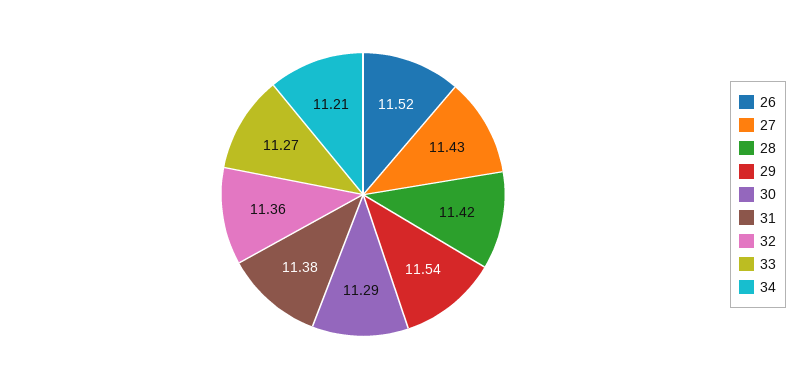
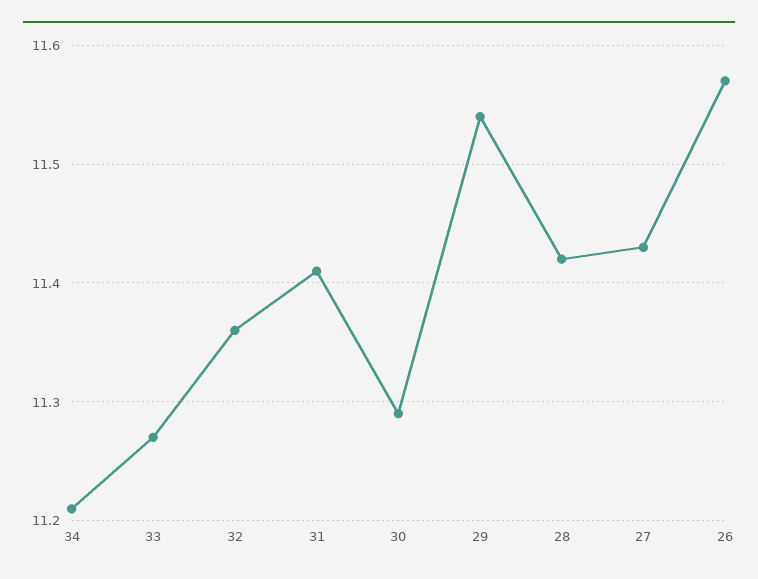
26: 11.52 -> 11.57
31: 11.38 -> 11.41

